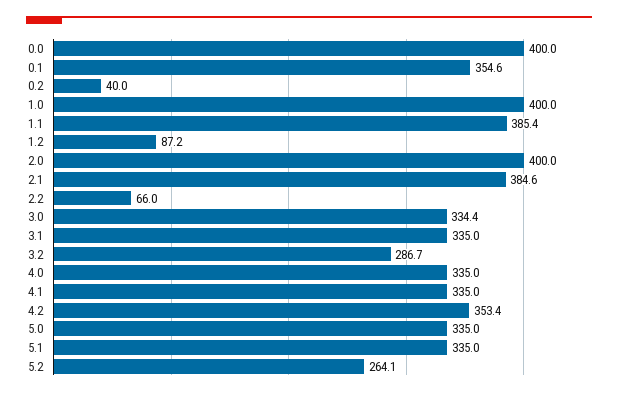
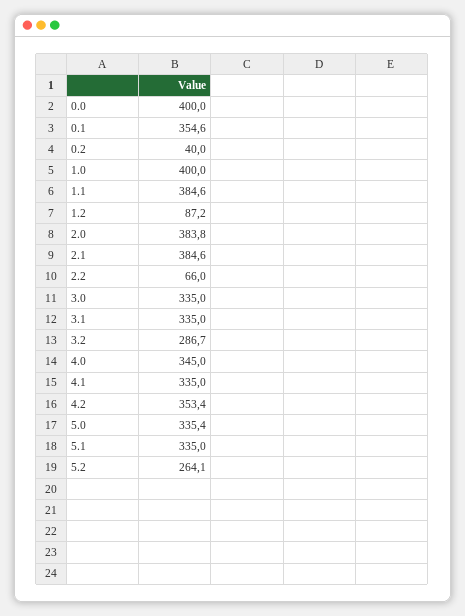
1.1: 385.4 -> 384.6
2.0: 400 -> 383.8
3.0: 334.4 -> 335
4.0: 335 -> 345
5.0: 335 -> 335.4

